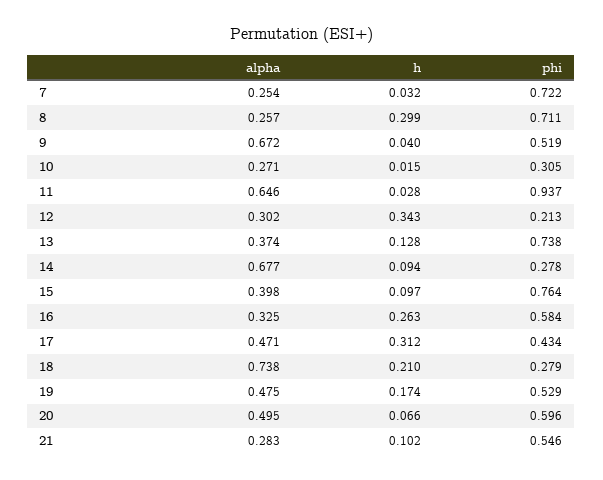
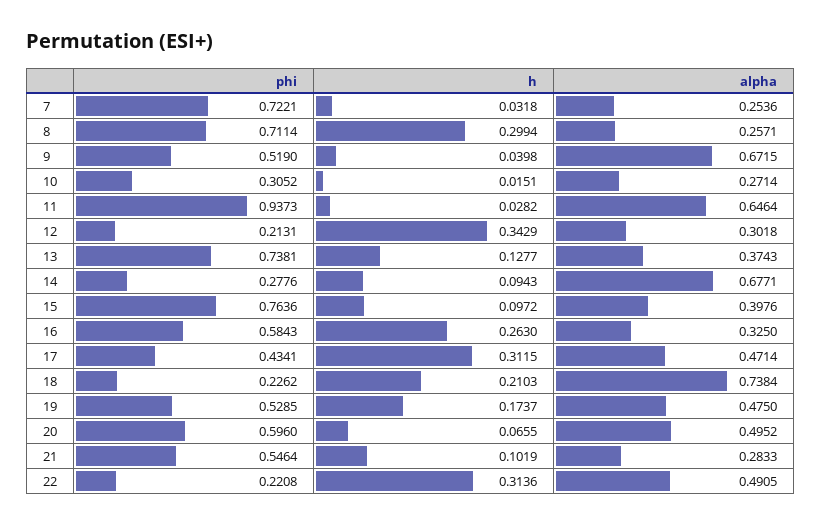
phi, 18: 0.279 -> 0.2262
phi, 22: none -> 0.2208
h, 22: none -> 0.3136
alpha, 22: none -> 0.4905

